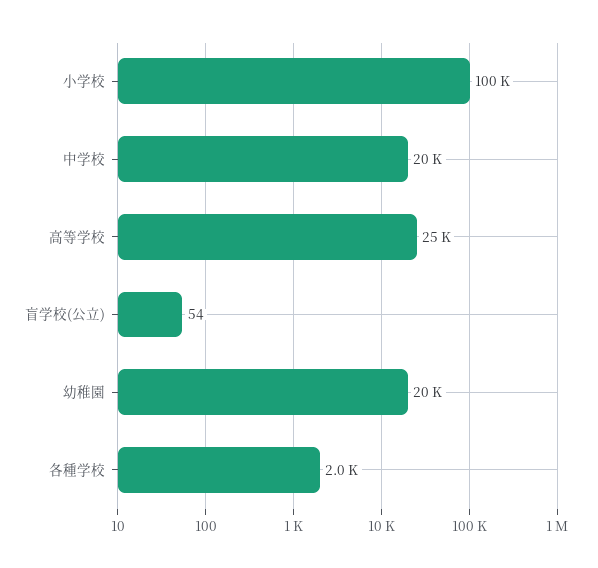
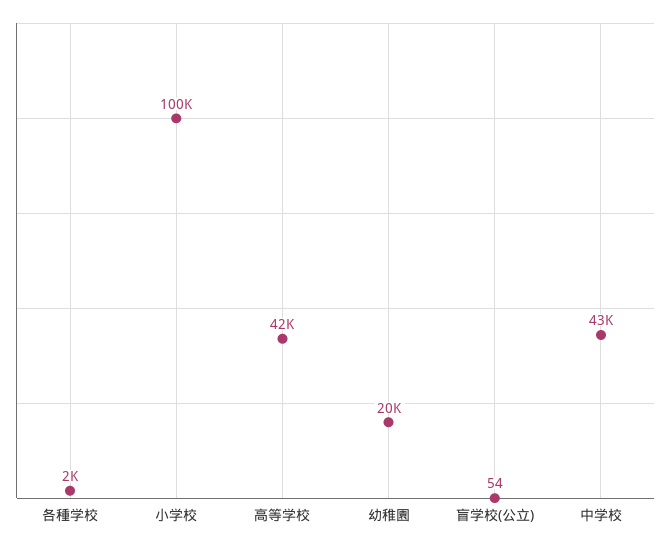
中学校: 20000 -> 43000
高等学校: 25000 -> 42000

